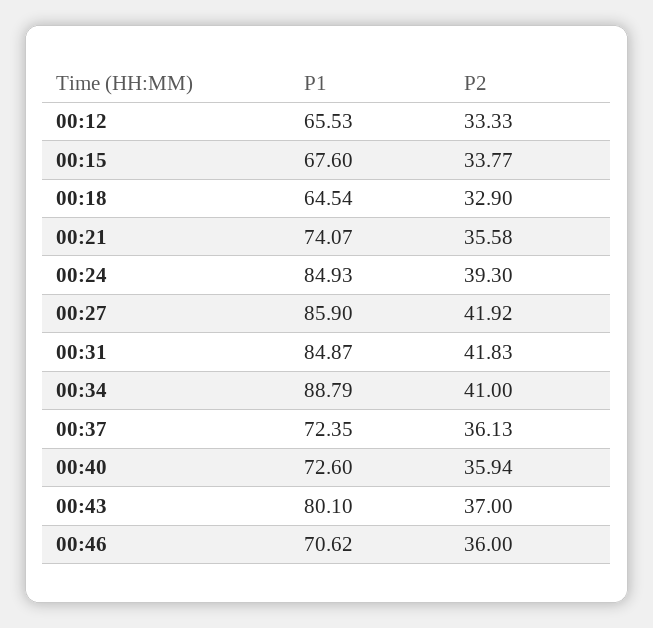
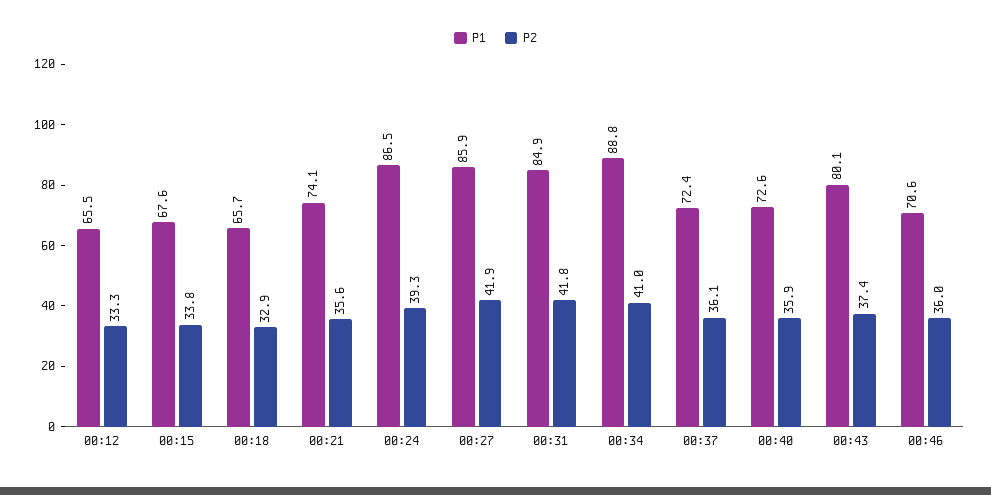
P1, 00:18: 64.54 -> 65.7
P1, 00:24: 84.93 -> 86.5
P2, 00:43: 37 -> 37.4

